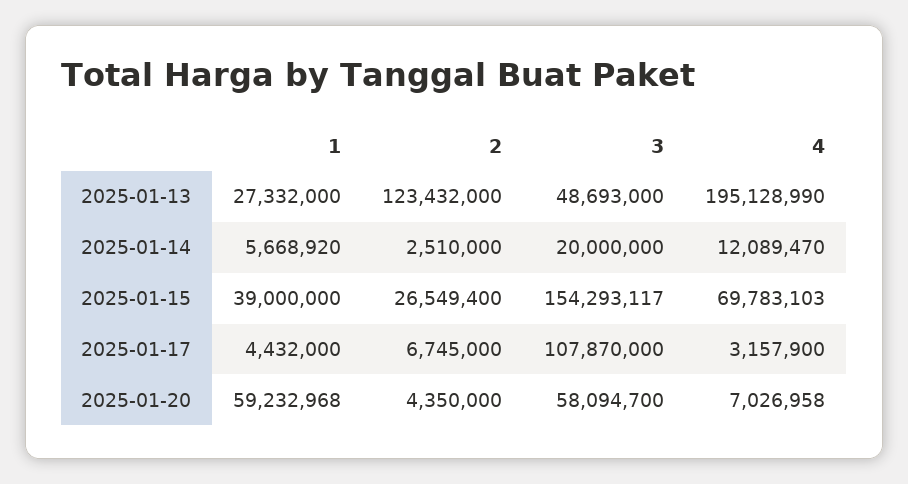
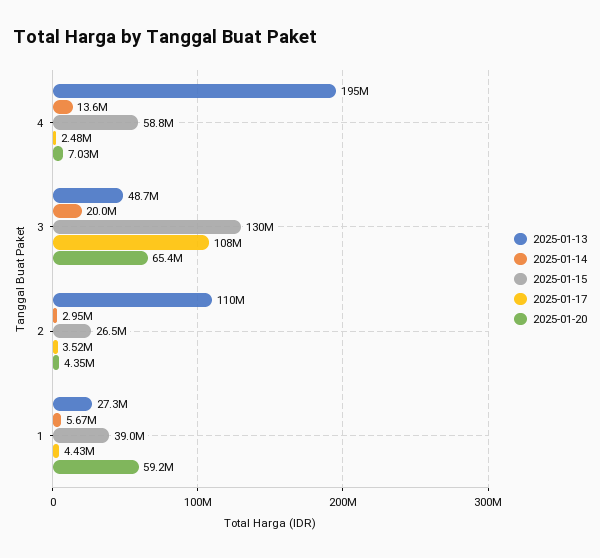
2025-01-13, 2: 123432000 -> 110000000
2025-01-14, 2: 2510000 -> 2950000
2025-01-14, 4: 12089470 -> 13600000
2025-01-15, 3: 154293117 -> 130000000
2025-01-15, 4: 69783103 -> 58800000
2025-01-17, 2: 6745000 -> 3520000
2025-01-17, 4: 3157900 -> 2480000
2025-01-20, 3: 58094700 -> 65400000

